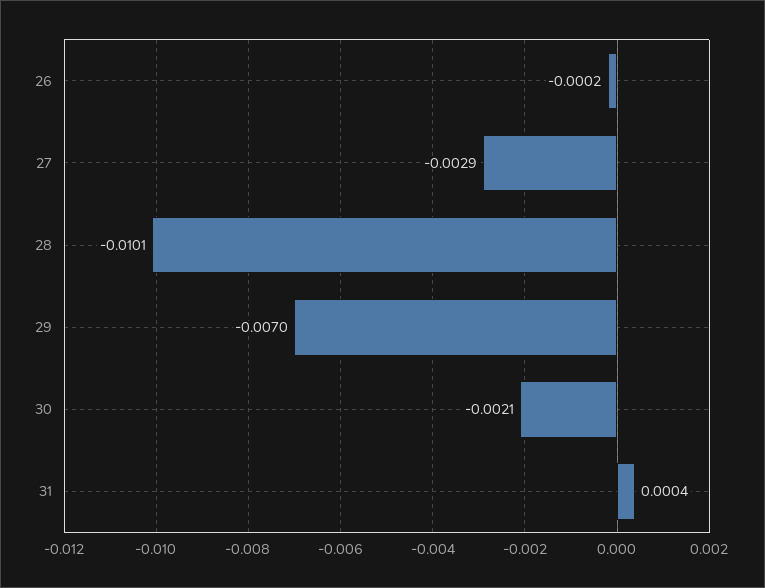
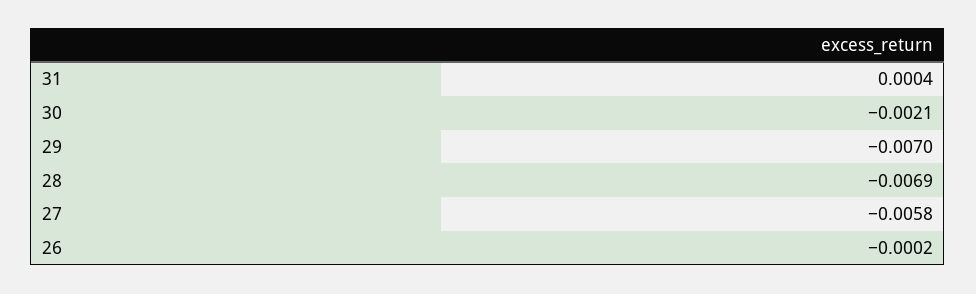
27: -0.0029 -> -0.0058
28: -0.0101 -> -0.0069

